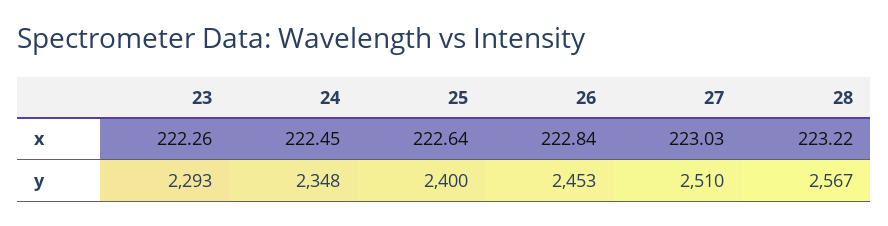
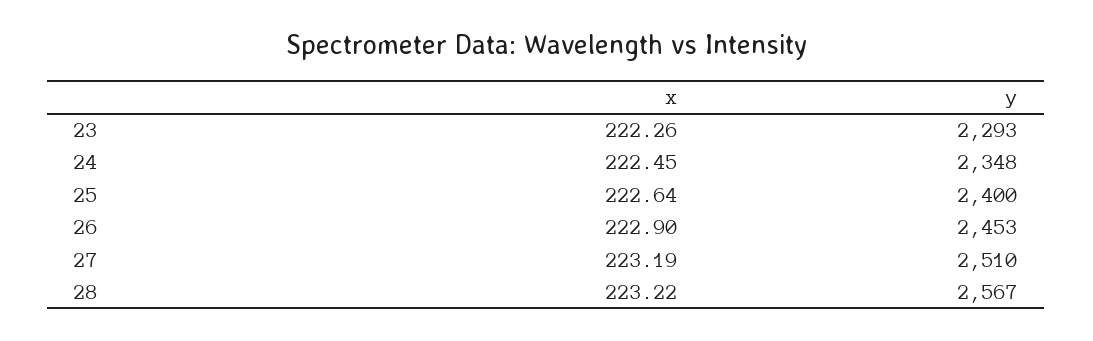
26, x: 222.84 -> 222.9
27, x: 223.03 -> 223.19

